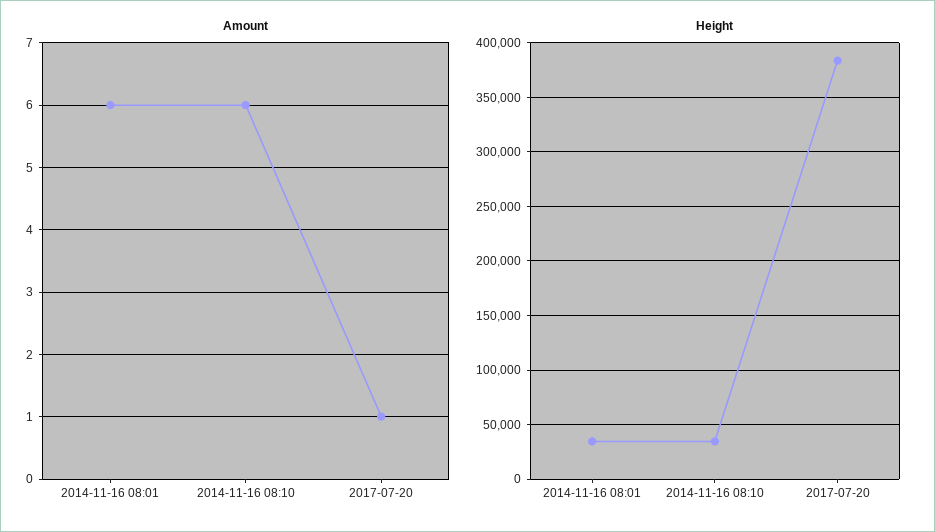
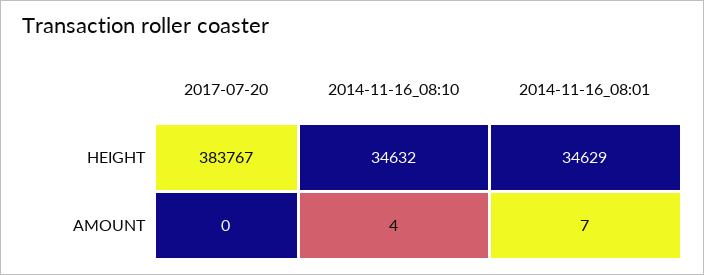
Amount, 2014-11-16 08:01: 6 -> 7
Amount, 2014-11-16 08:10: 6 -> 4
Amount, 2017-07-20: 1 -> 0

